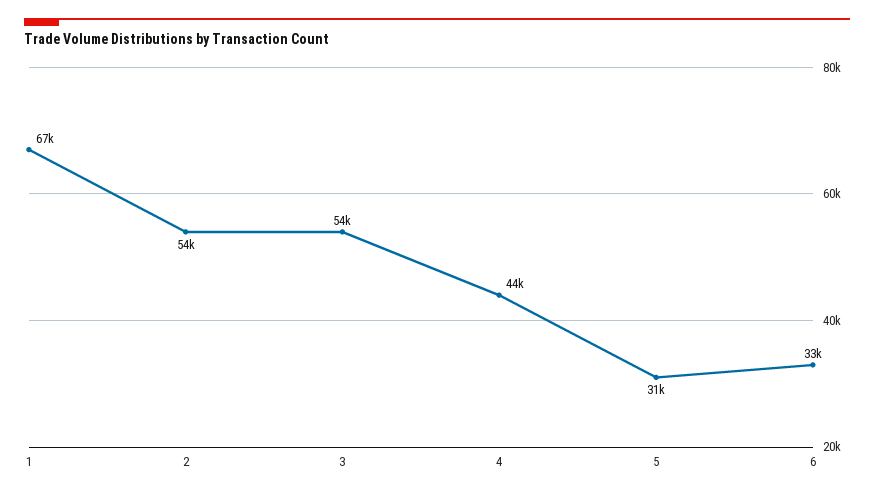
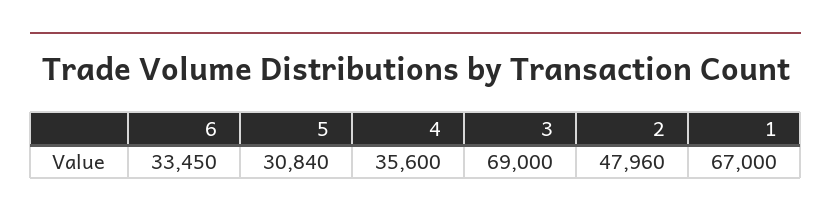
2: 54000 -> 47960
3: 54000 -> 69000
4: 44000 -> 35600

